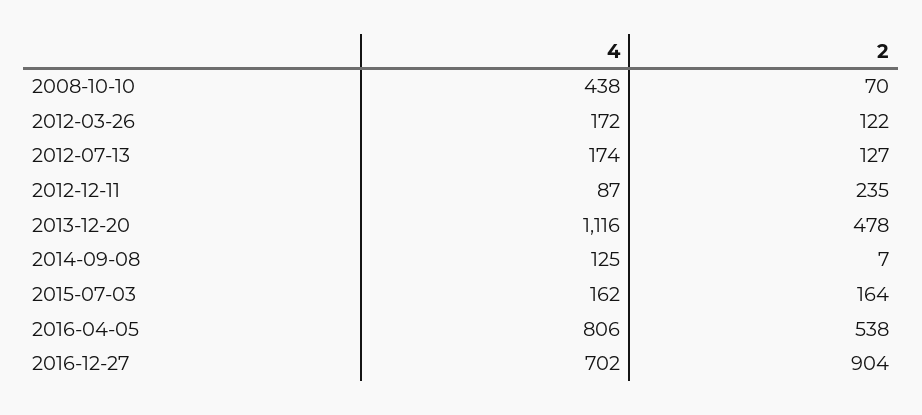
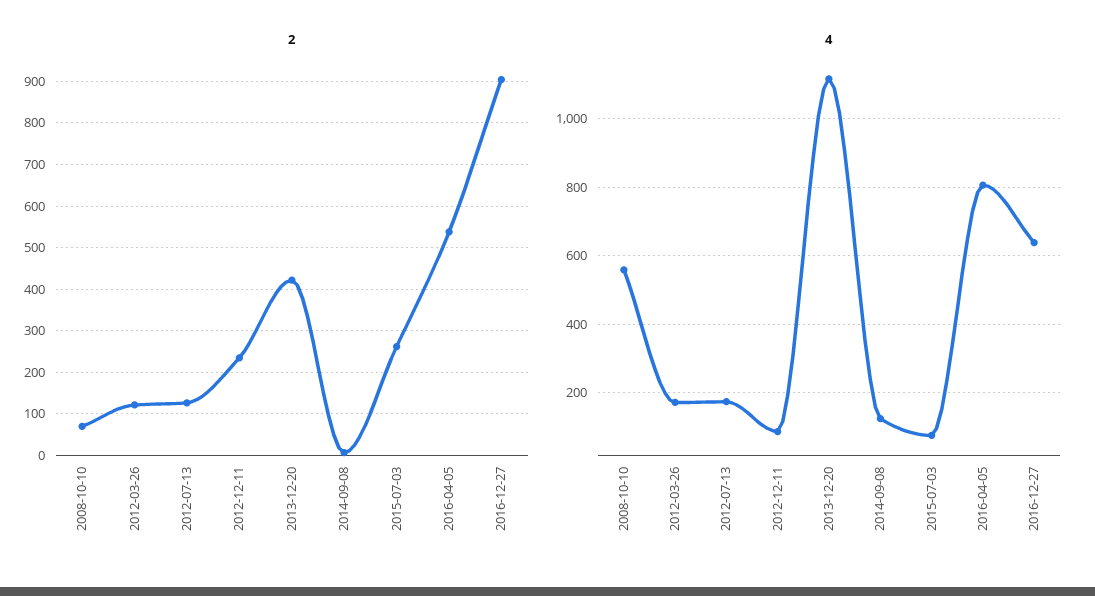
4, 2008-10-10: 438 -> 560
2, 2013-12-20: 478 -> 420
4, 2015-07-03: 162 -> 80
2, 2015-07-03: 164 -> 260
4, 2016-12-27: 702 -> 640

